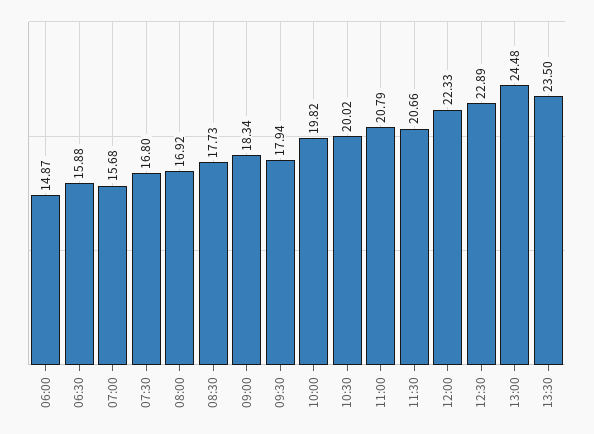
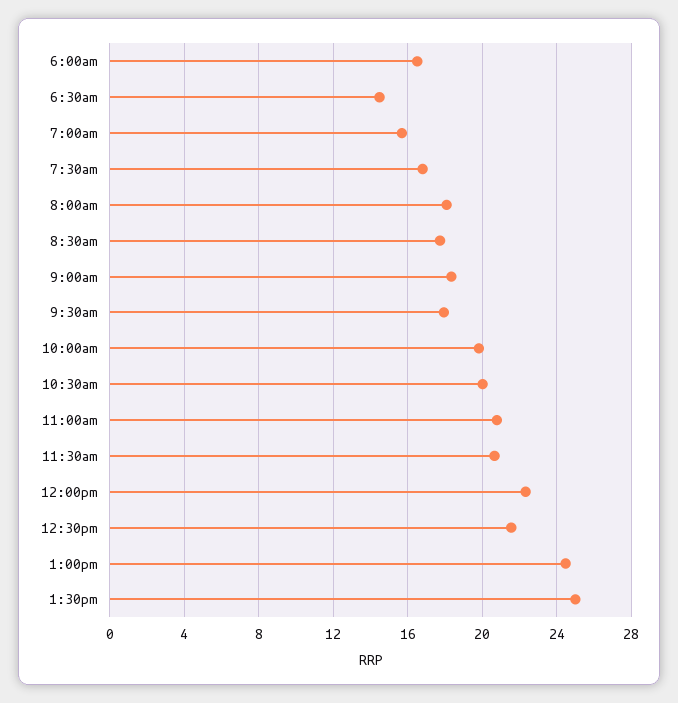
06:00: 14.87 -> 16.5
06:30: 15.88 -> 14.5
08:00: 16.92 -> 18
12:30: 22.89 -> 21.5
13:30: 23.5 -> 25

